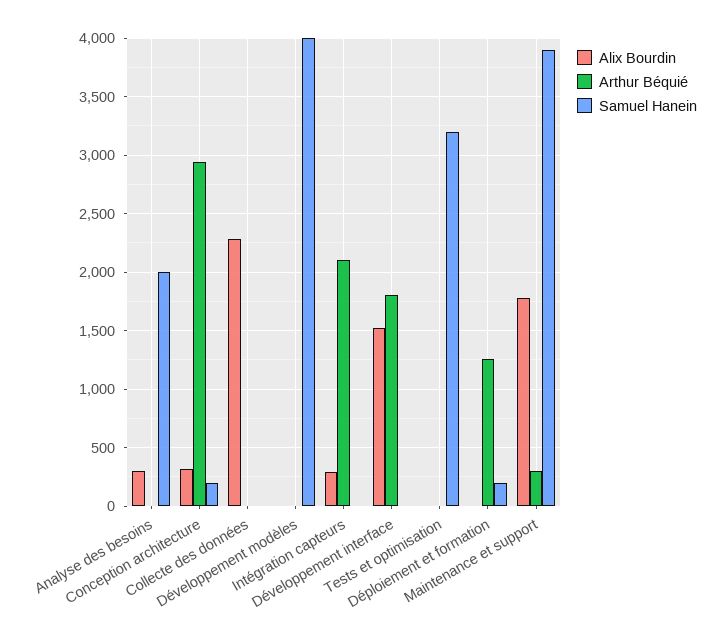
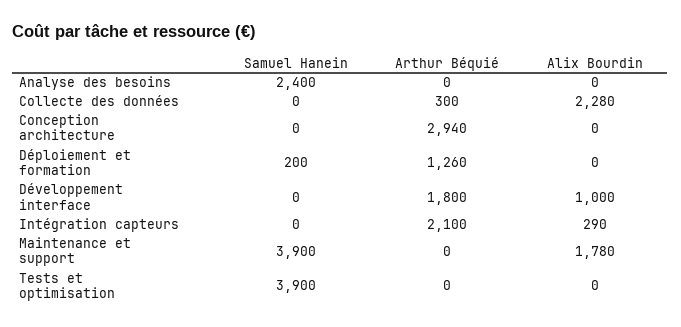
Alix Bourdin, Analyse des besoins: 300 -> 0
Samuel Hanein, Analyse des besoins: 2000 -> 2400
Alix Bourdin, Conception architecture: 300 -> 0
Samuel Hanein, Conception architecture: 200 -> 0
Arthur Béquié, Collecte des données: 0 -> 300
Alix Bourdin, Développement modèles: 0 -> none
Arthur Béquié, Développement modèles: 0 -> none
Samuel Hanein, Développement modèles: 4000 -> none
Alix Bourdin, Développement interface: 1500 -> 1000
Samuel Hanein, Tests et optimisation: 3200 -> 3900
Arthur Béquié, Maintenance et support: 300 -> 0

